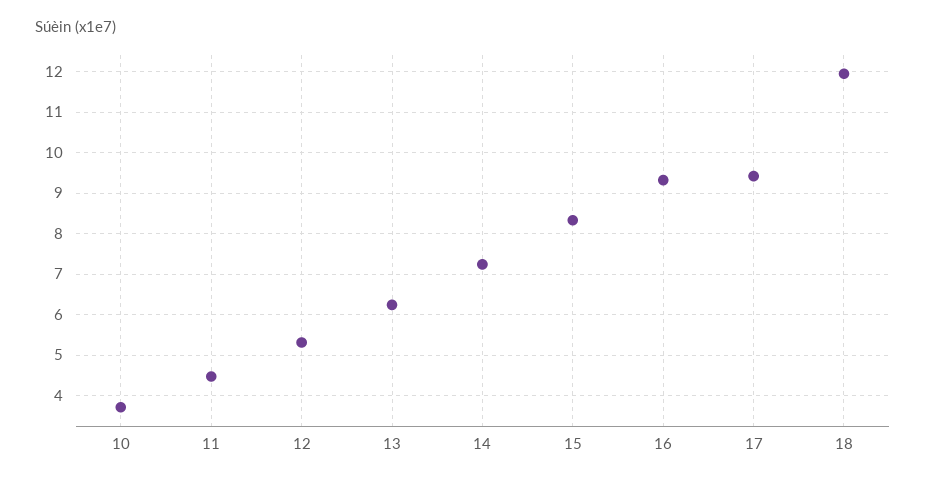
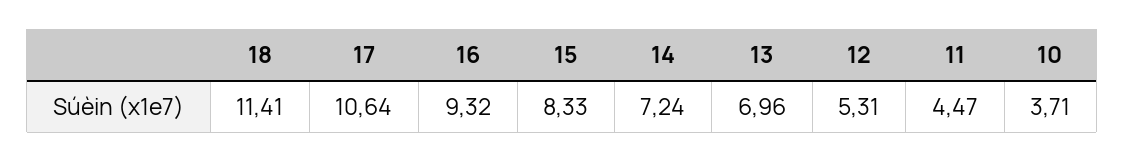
13: 6.2 -> 6.96
17: 9.4 -> 10.64
18: 12 -> 11.41

